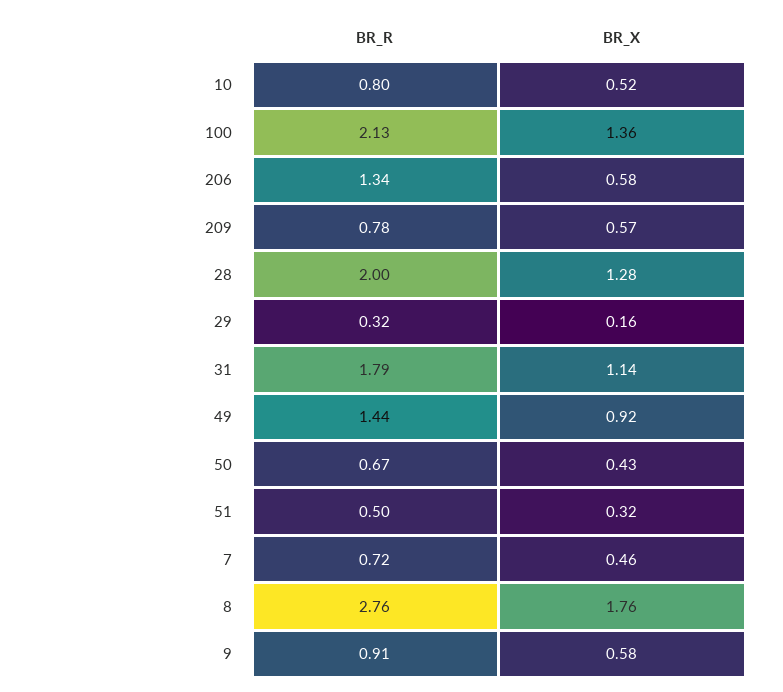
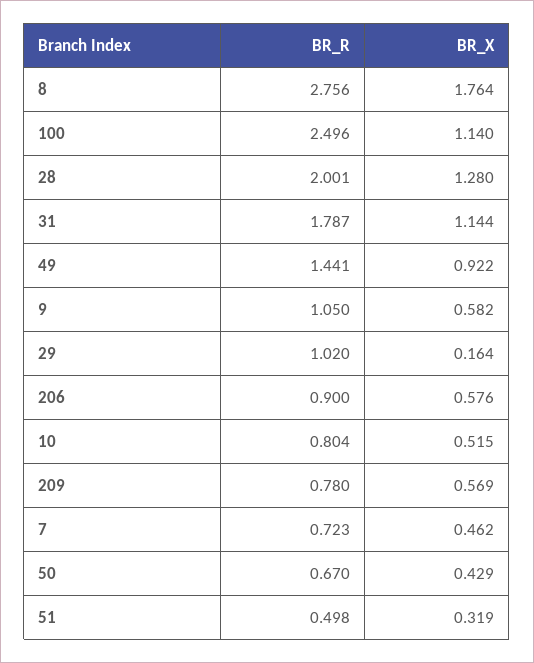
BR_R, 100: 2.13 -> 2.496
BR_X, 100: 1.36 -> 1.14
BR_R, 206: 1.34 -> 0.9
BR_R, 29: 0.32 -> 1.02
BR_R, 9: 0.91 -> 1.05

